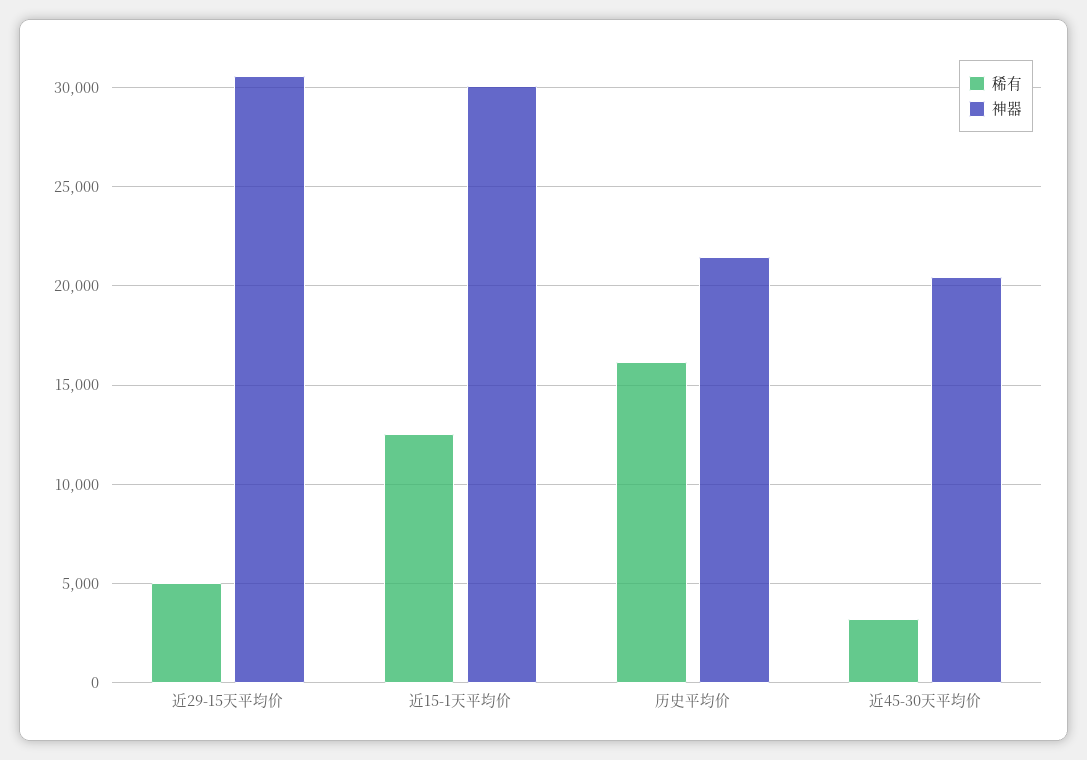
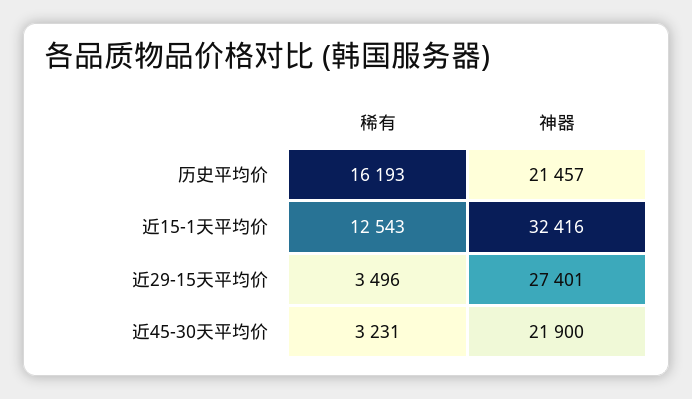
稀有, 近29-15天平均价: 5000 -> 3496
神器, 近29-15天平均价: 30500 -> 27401
神器, 近15-1天平均价: 30000 -> 32416
神器, 近45-30天平均价: 20500 -> 21900

